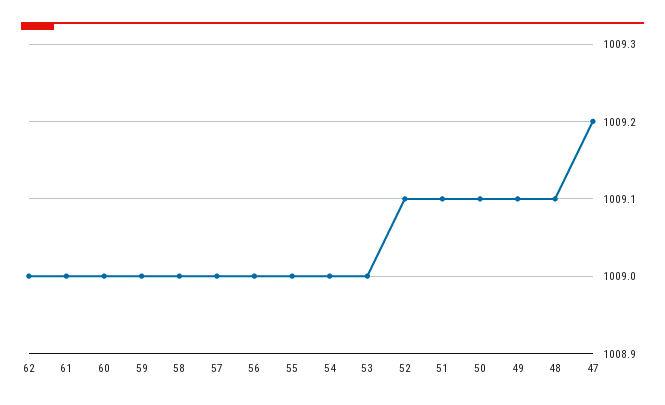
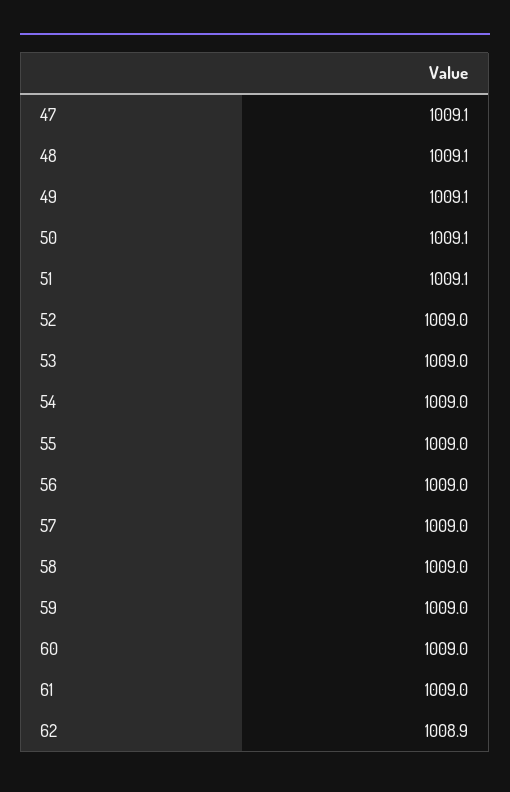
62: 1009 -> 1008.9
52: 1009.1 -> 1009
47: 1009.2 -> 1009.1

